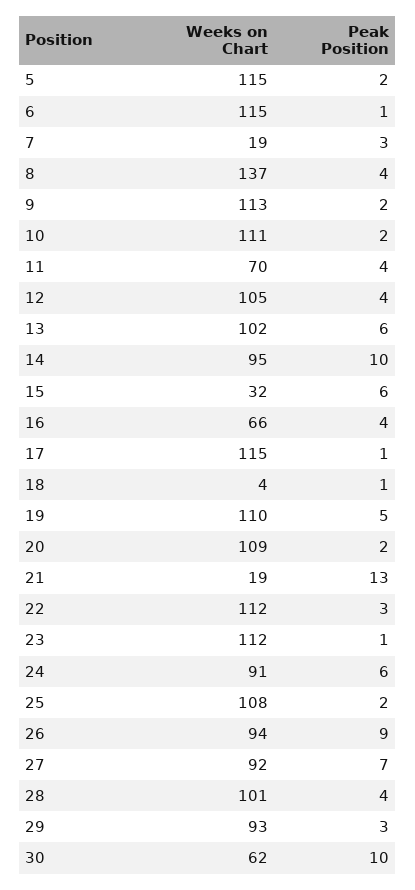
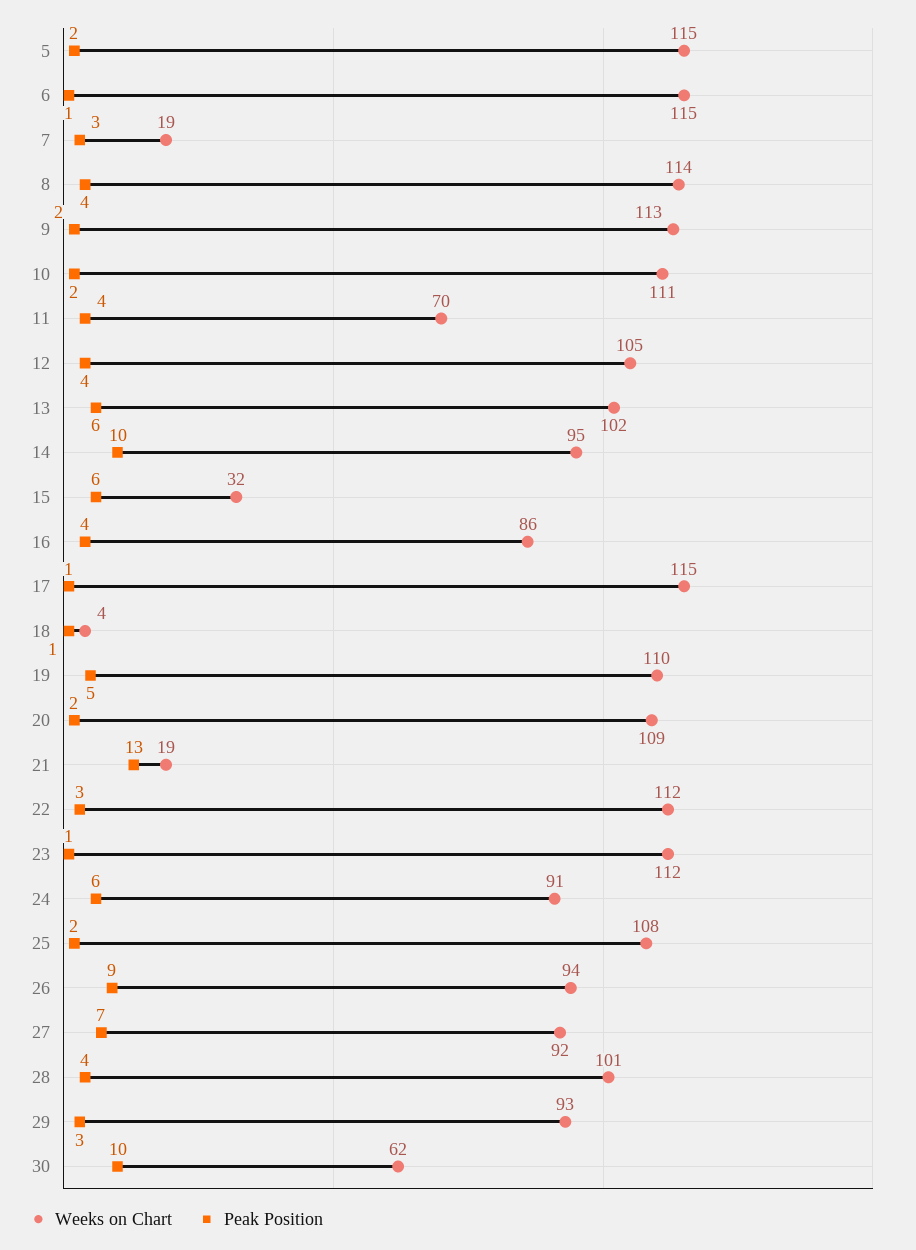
Weeks on Chart, 8: 137 -> 114
Weeks on Chart, 16: 66 -> 86

